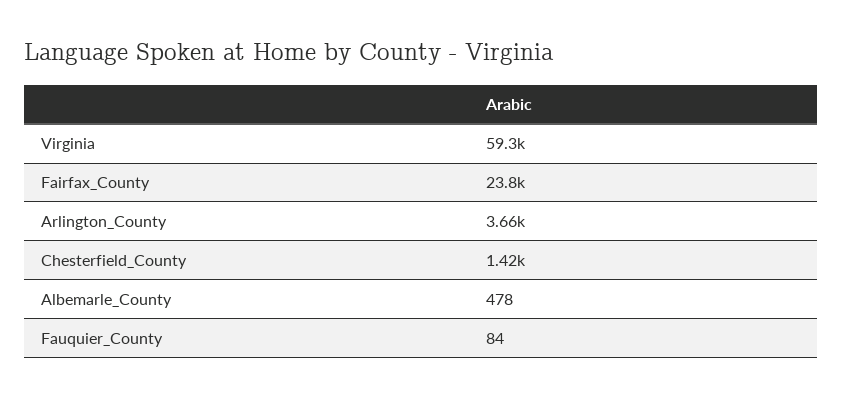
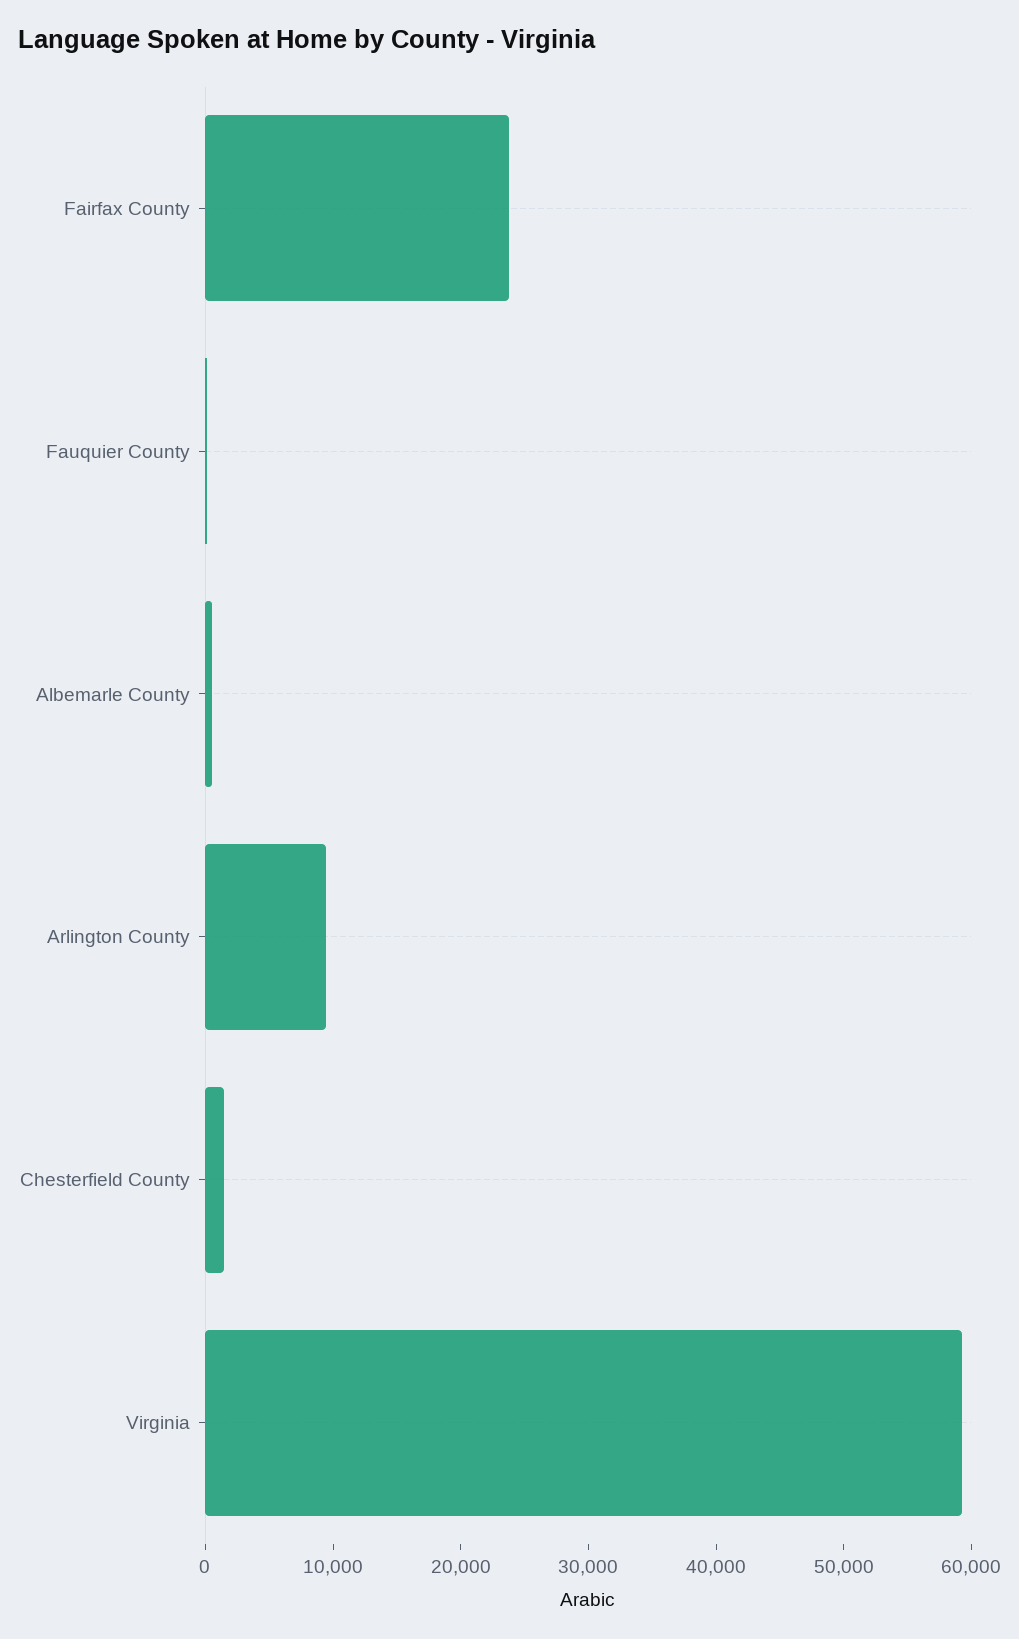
Arlington_County: 3660 -> 10000

